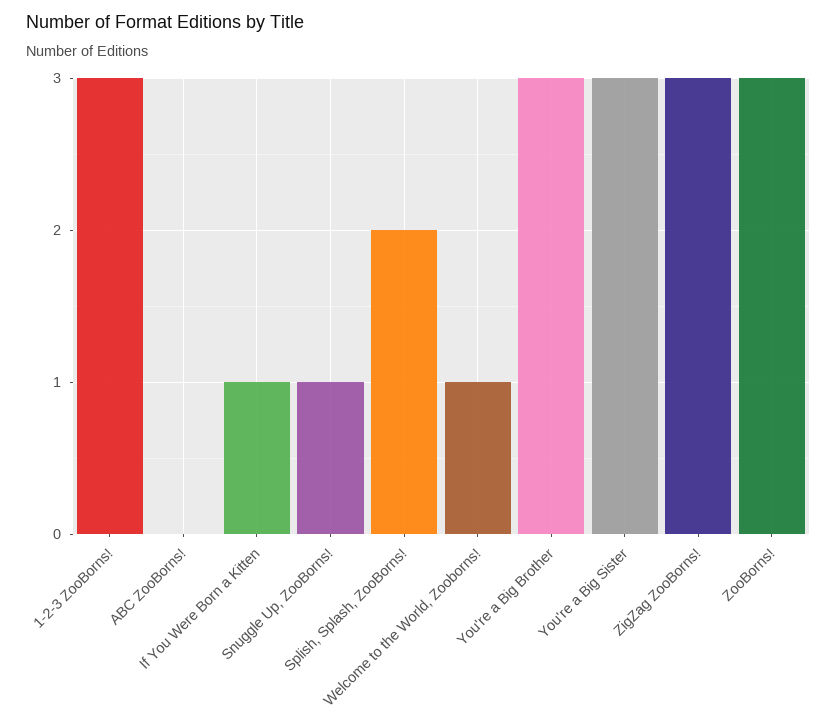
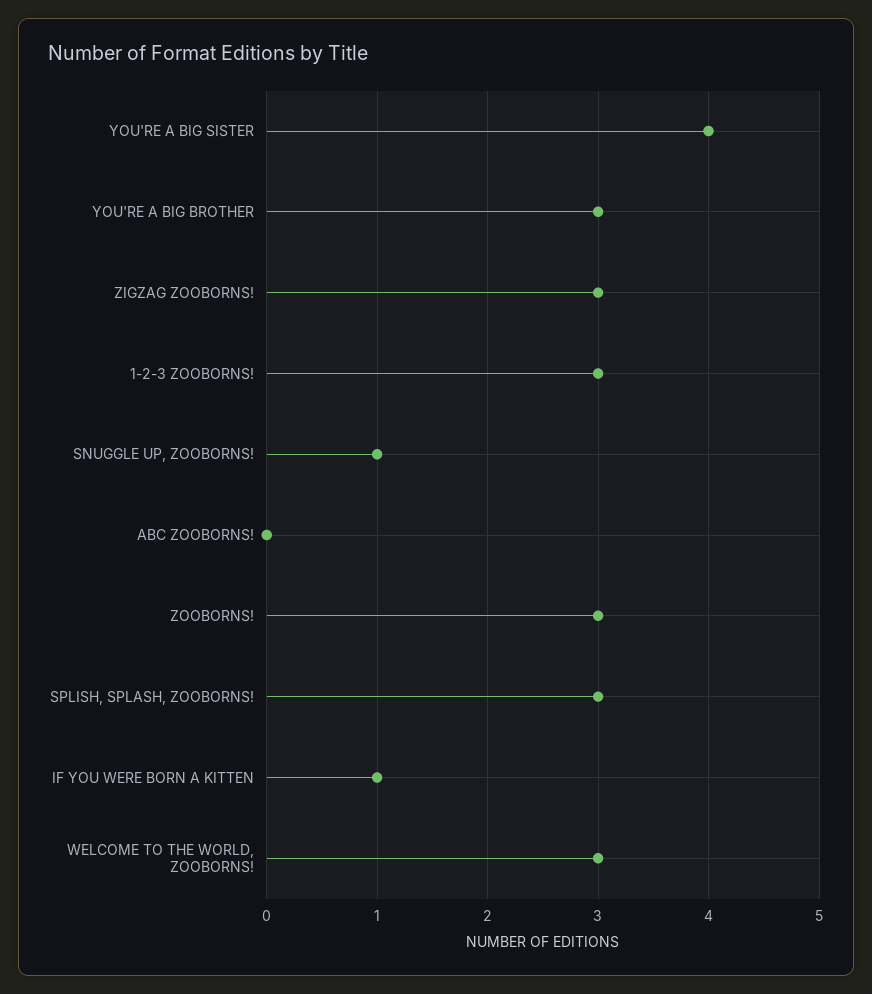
Splish, Splash, ZooBorns!: 2 -> 3
Welcome to the World, Zooborns!: 1 -> 3
You're a Big Sister: 3 -> 4

